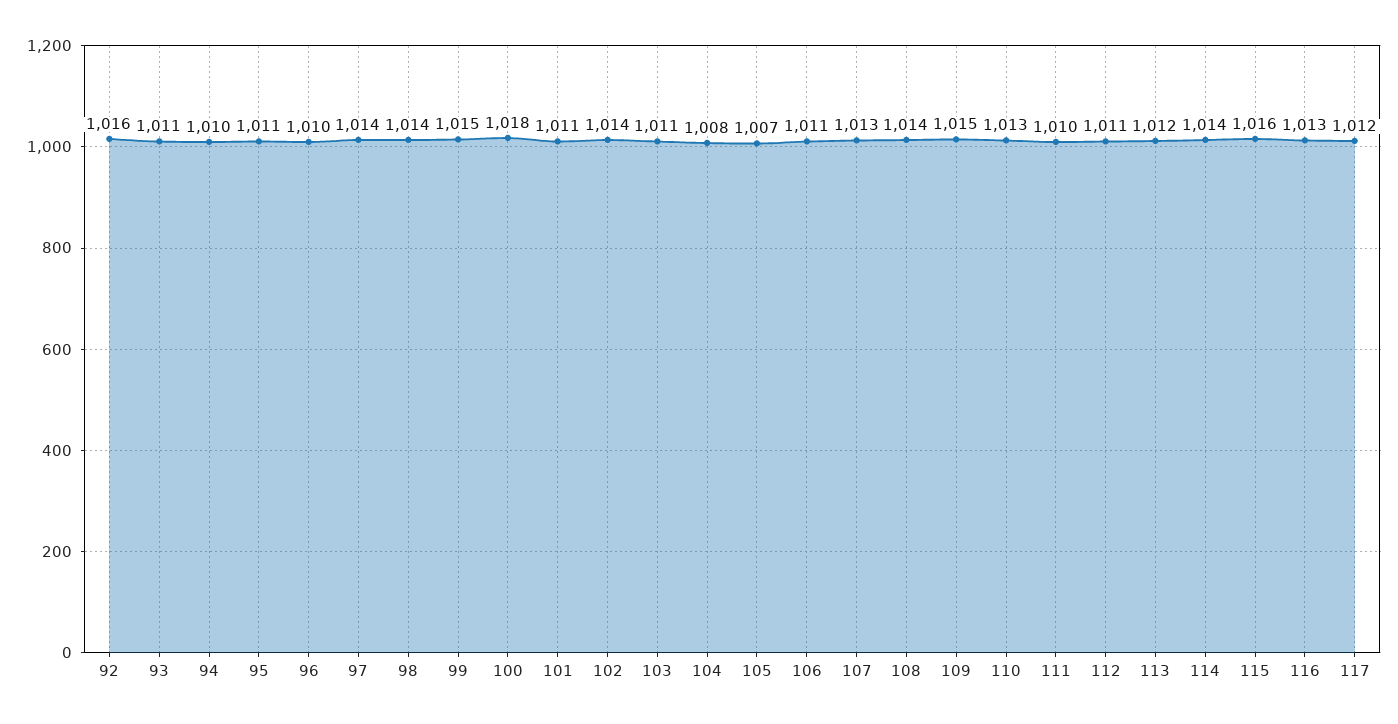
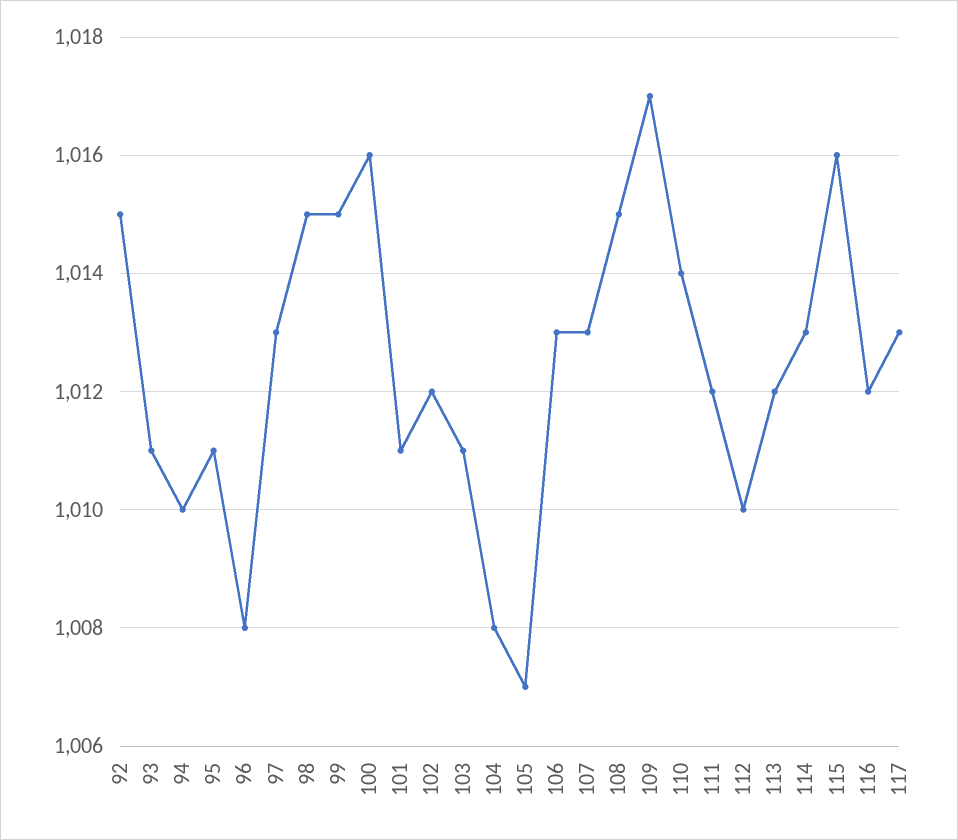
92: 1016 -> 1015
96: 1010 -> 1008
97: 1014 -> 1013
98: 1014 -> 1015
100: 1018 -> 1016
102: 1014 -> 1012
106: 1011 -> 1013
108: 1014 -> 1015
109: 1015 -> 1017
110: 1013 -> 1014
111: 1010 -> 1012
112: 1011 -> 1010
114: 1014 -> 1013
116: 1013 -> 1012
117: 1012 -> 1013

